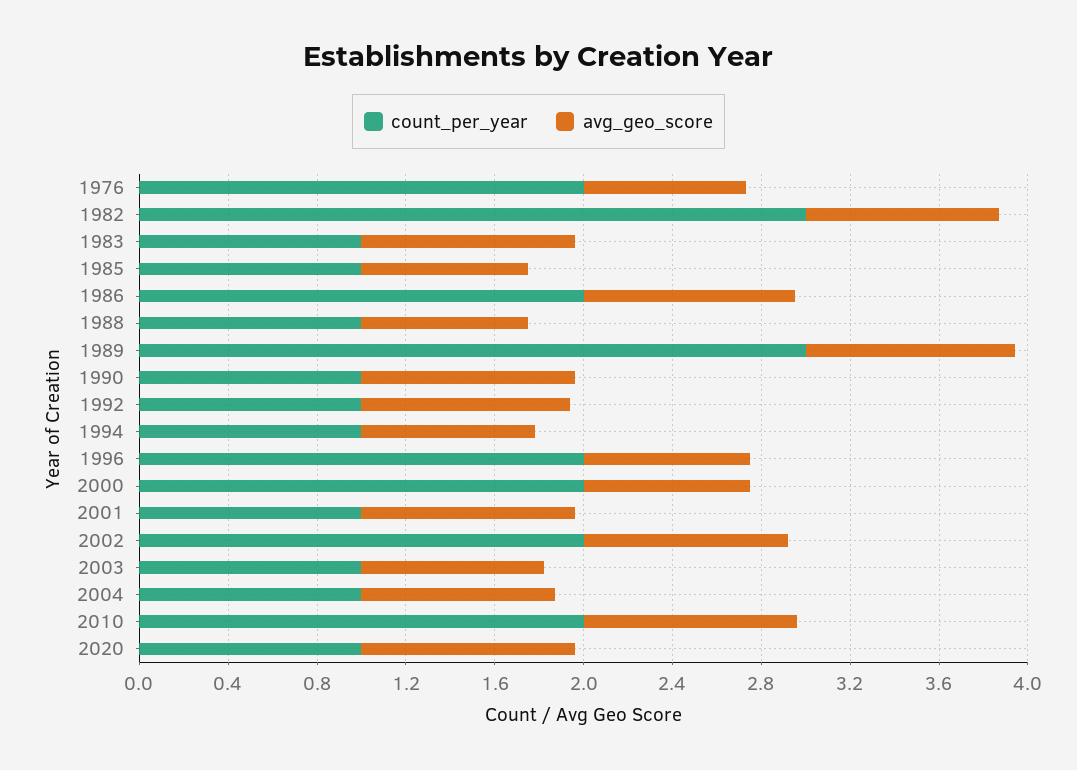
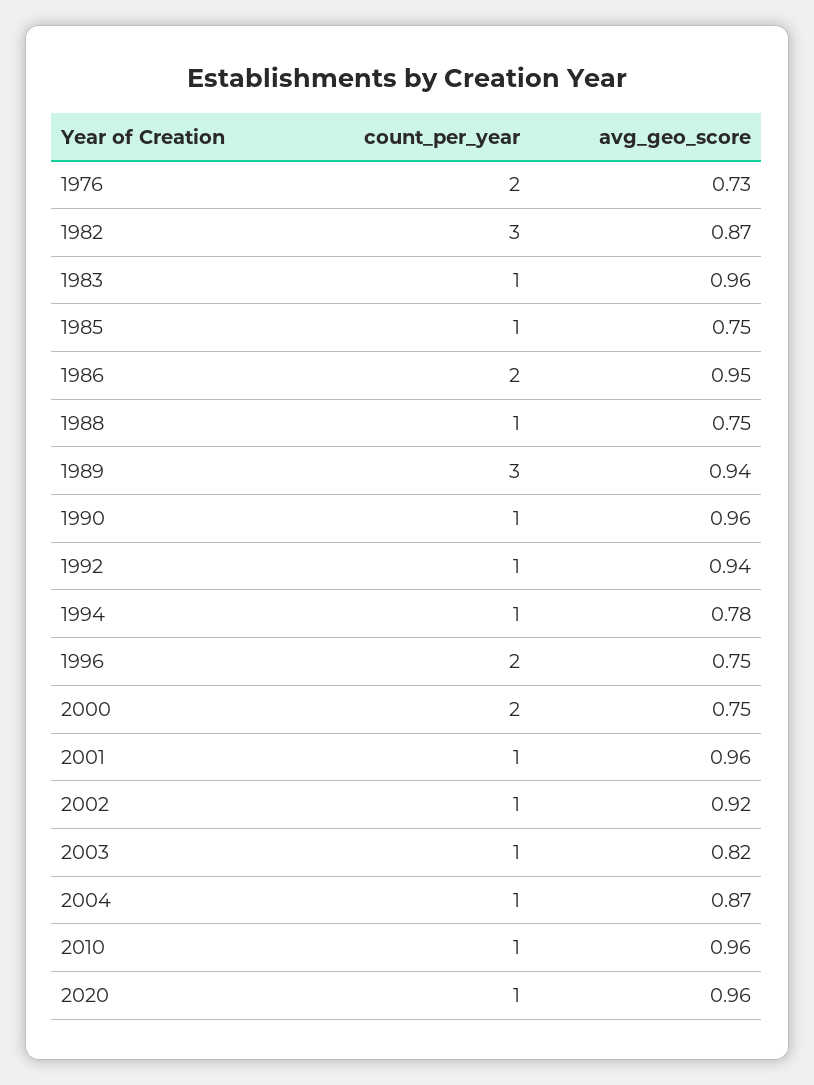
count_per_year, 2002: 2 -> 1
count_per_year, 2010: 2 -> 1

